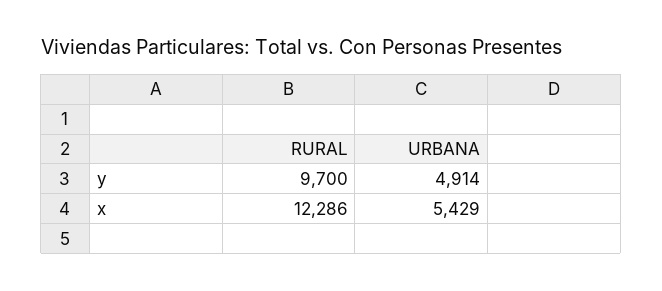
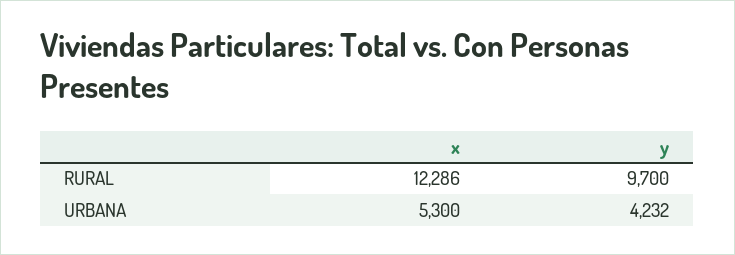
URBANA, y: 4914 -> 4232
URBANA, x: 5429 -> 5300

